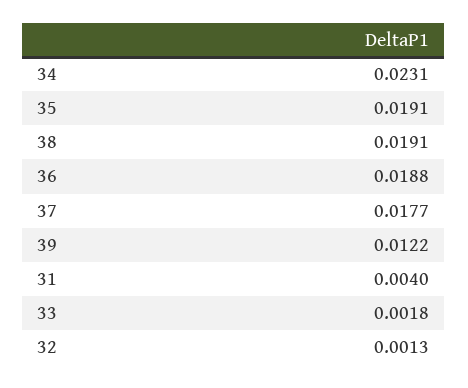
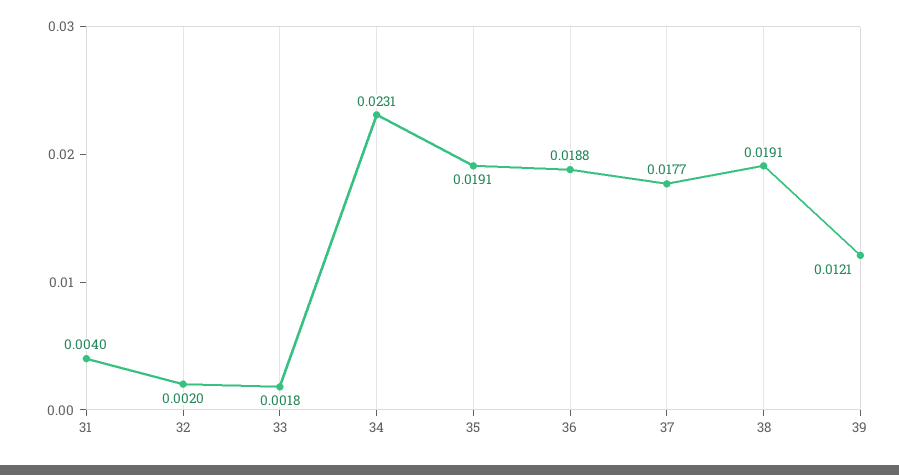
39: 0.0122 -> 0.0121
32: 0.0013 -> 0.002

